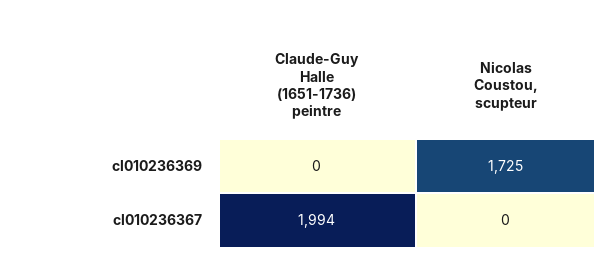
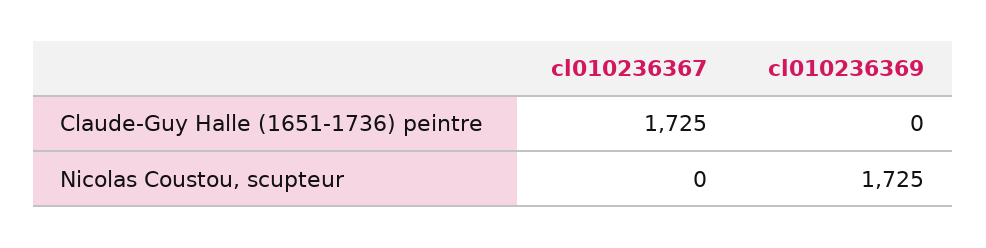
Claude-Guy Halle (1651-1736) peintre, cl010236367: 1994 -> 1725

